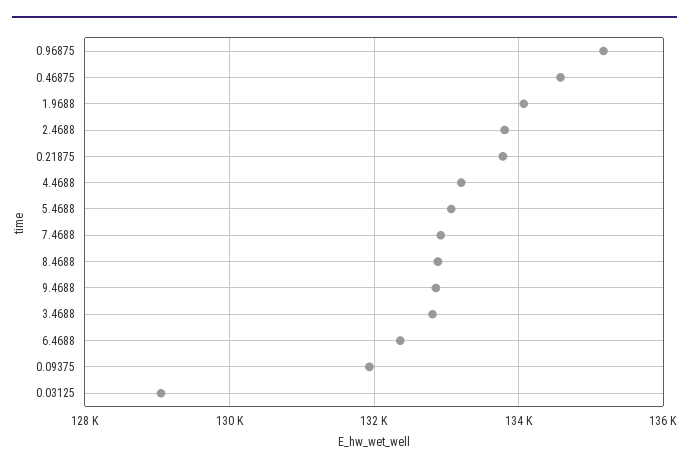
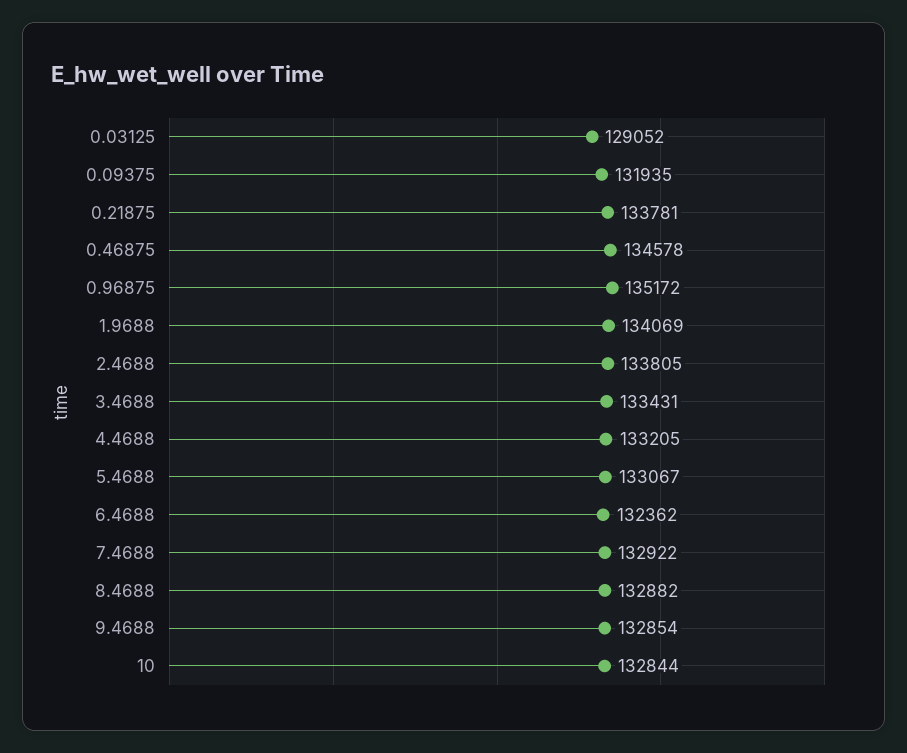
3.4688: 132800 -> 133431
10: none -> 132844

